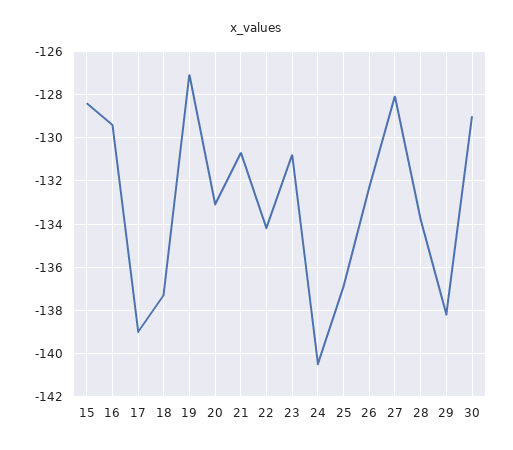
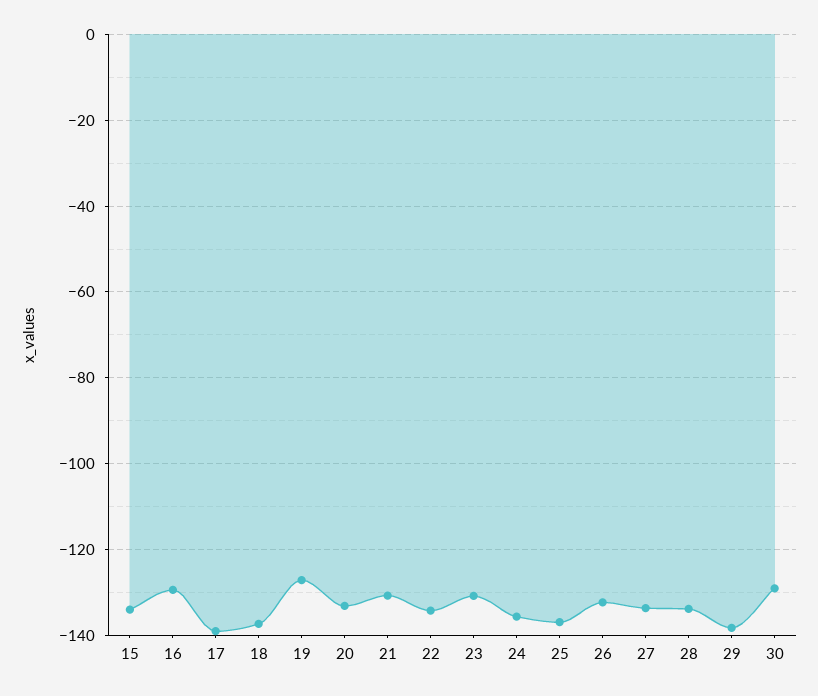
15: -128.5 -> -134
24: -140.5 -> -136
27: -128 -> -134

